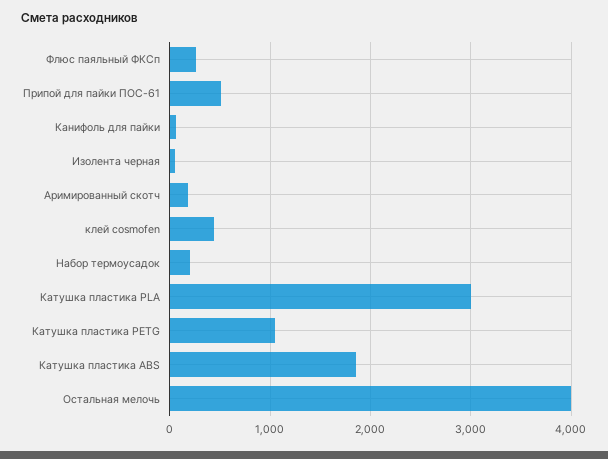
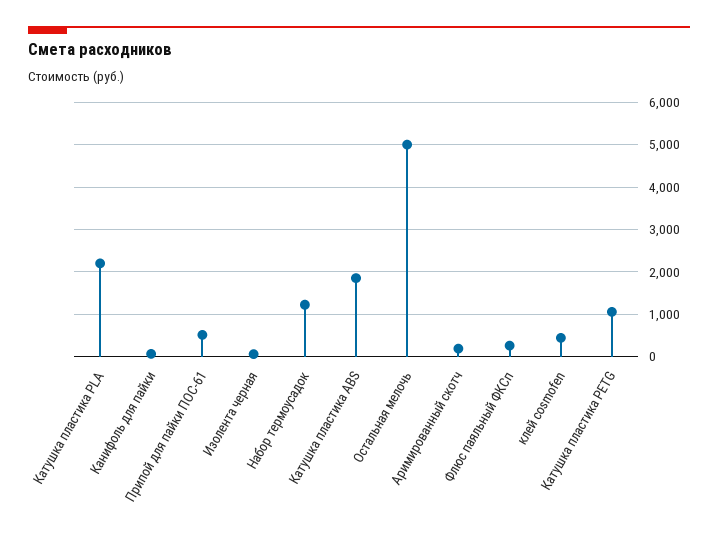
Набор термоусадок: 200 -> 1200
Катушка пластика PLA: 3000 -> 2200
Остальная мелочь: 4000 -> 5000

